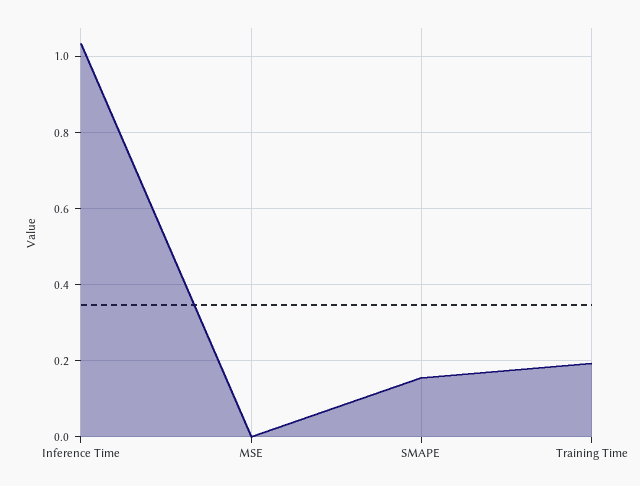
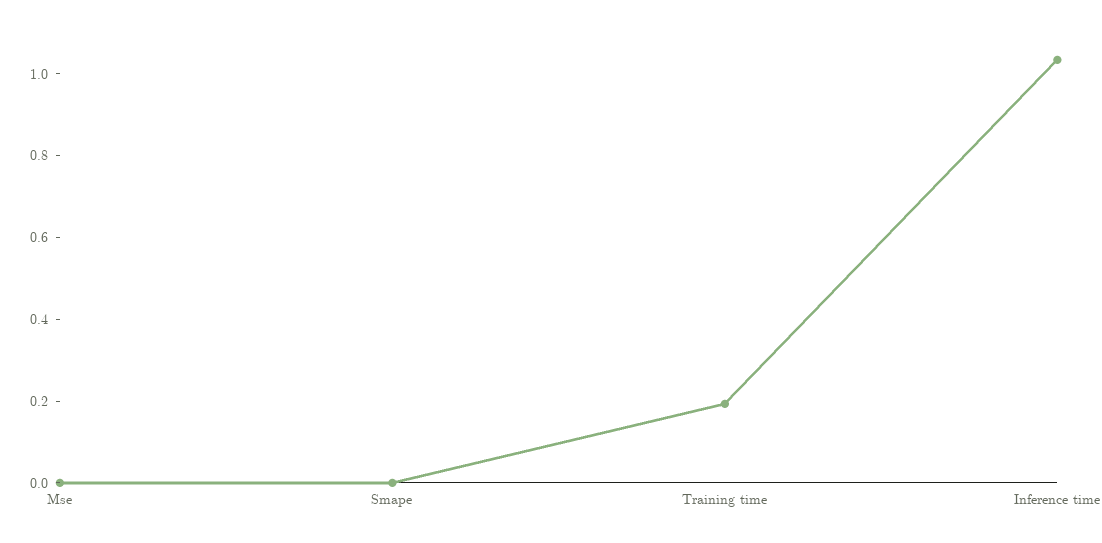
SMAPE: 0.16 -> 0

